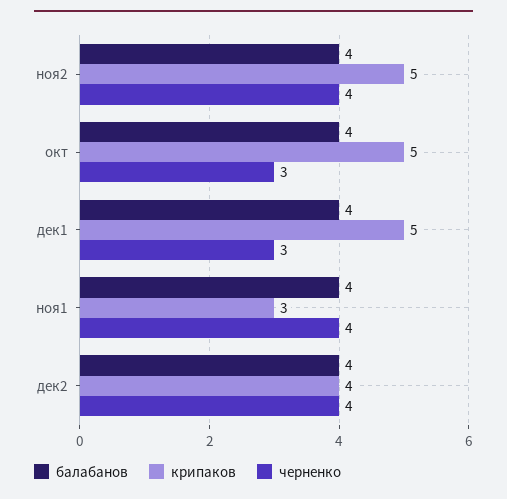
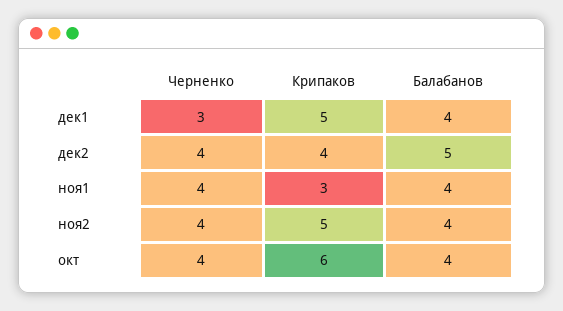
крипаков, окт: 5 -> 6
черненко, окт: 3 -> 4
балабанов, дек2: 4 -> 5

